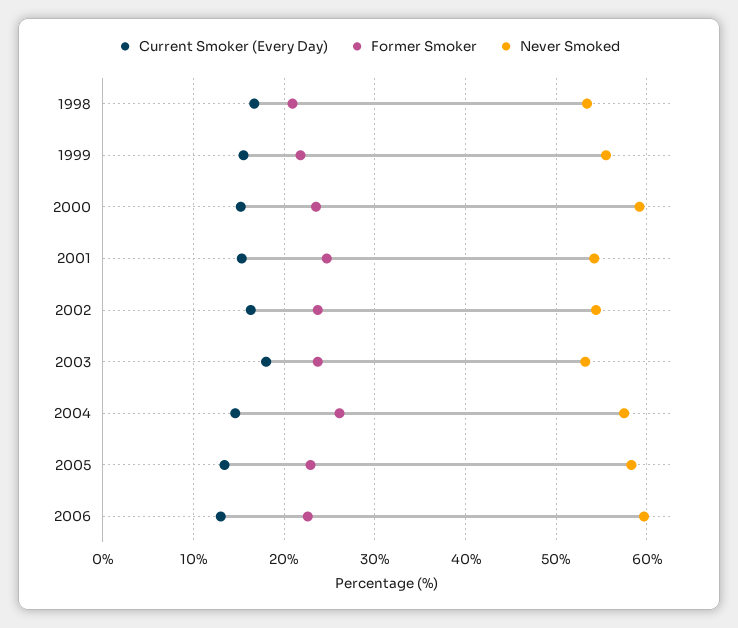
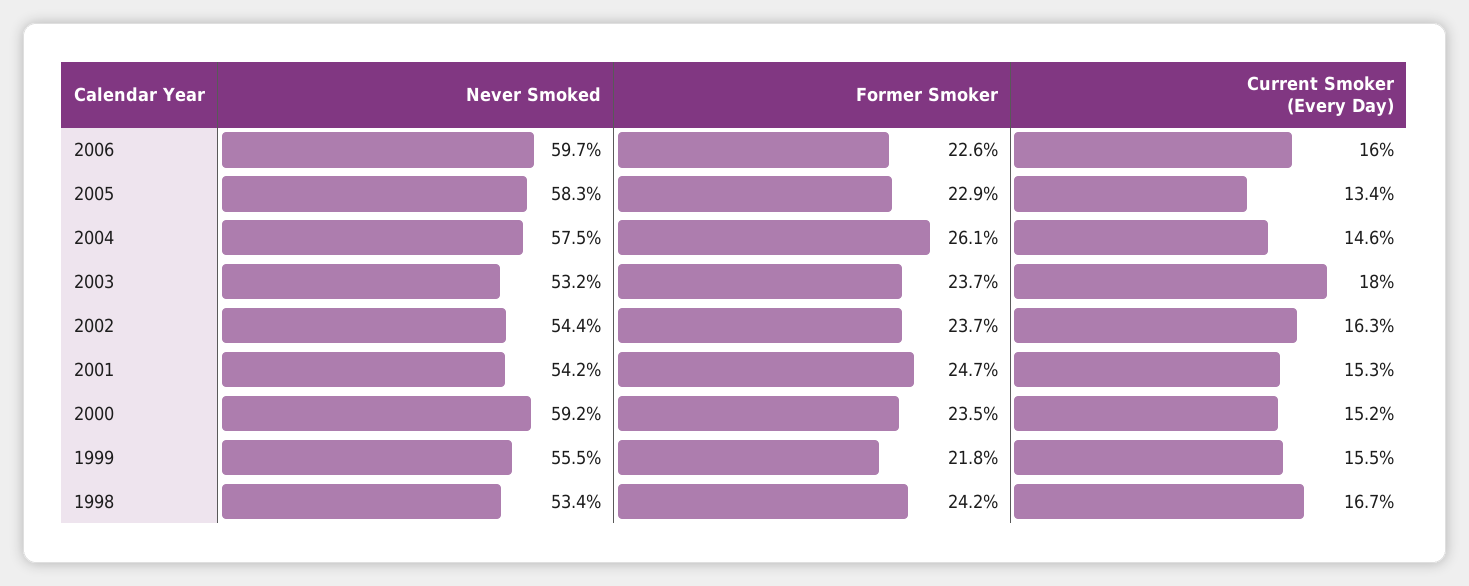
Former Smoker, 1998: 21 -> 24.2
Current Smoker (Every Day), 2006: 13 -> 16

